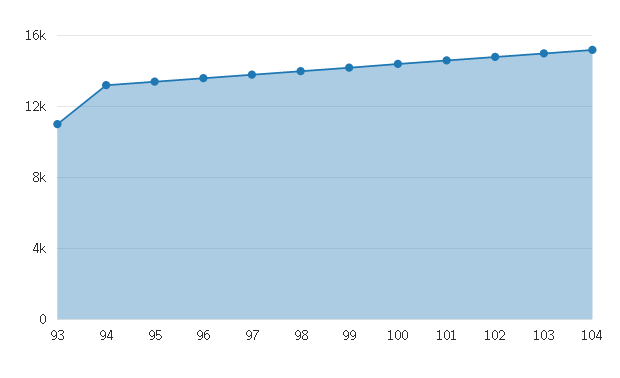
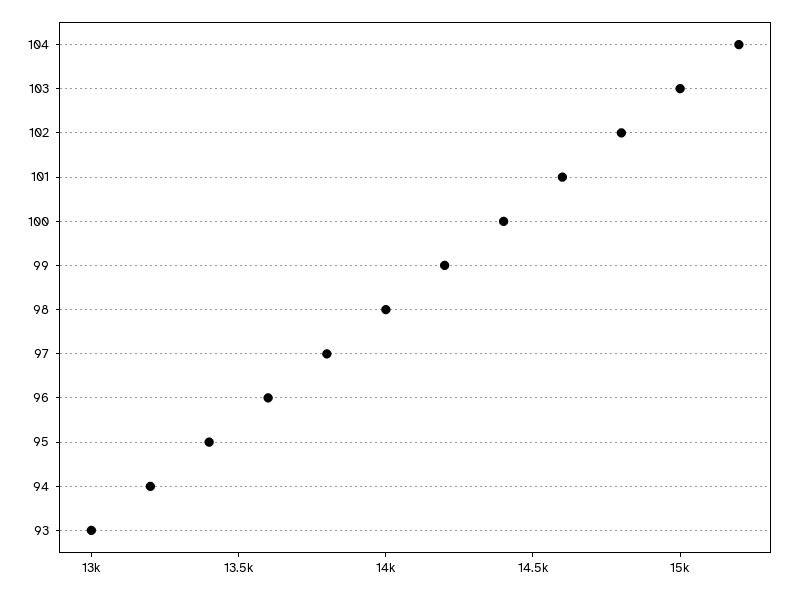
93: 11000 -> 13000

